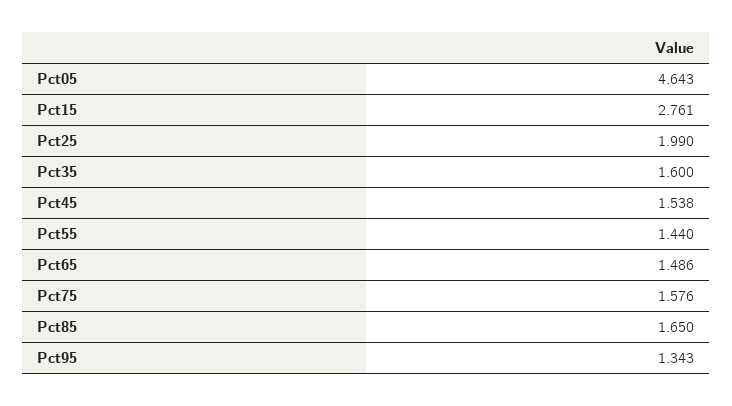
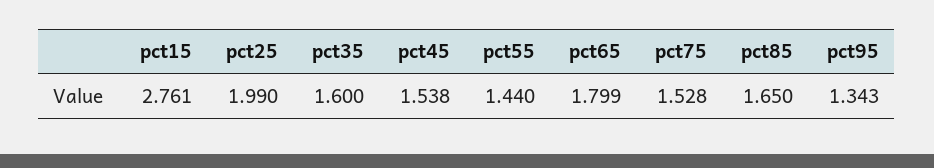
Pct05: 4.643 -> none
Pct65: 1.486 -> 1.799
Pct75: 1.576 -> 1.528

